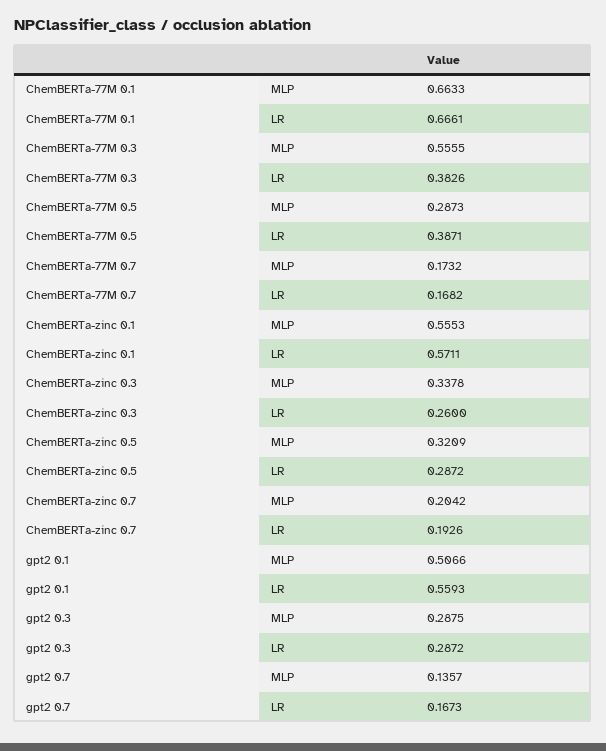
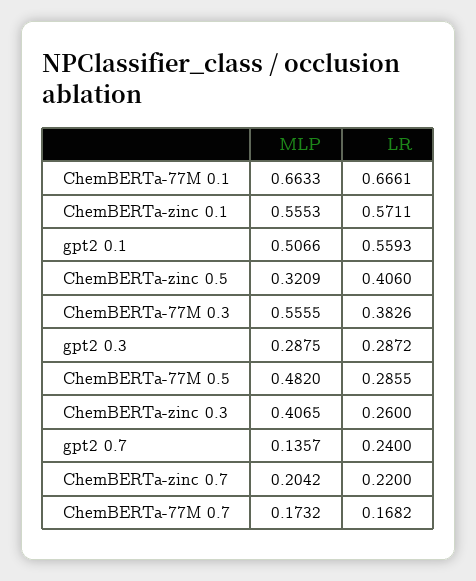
ChemBERTa-77M 0.5, MLP: 0.2873 -> 0.482
ChemBERTa-77M 0.5, LR: 0.3871 -> 0.2855
ChemBERTa-zinc 0.3, MLP: 0.3378 -> 0.4065
ChemBERTa-zinc 0.5, LR: 0.2872 -> 0.406
ChemBERTa-zinc 0.7, LR: 0.1926 -> 0.22
gpt2 0.7, LR: 0.1673 -> 0.24

